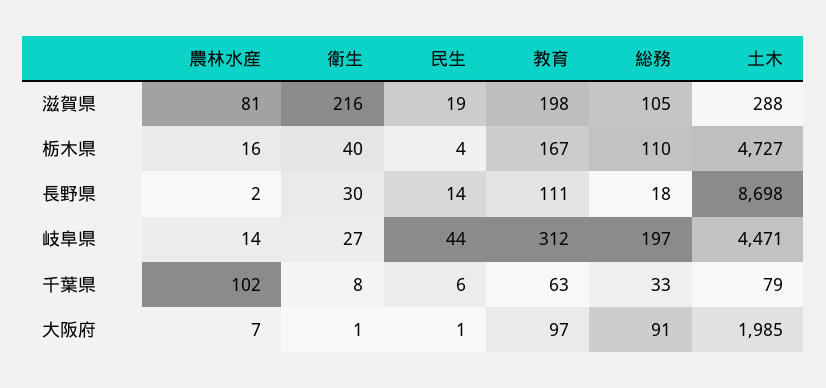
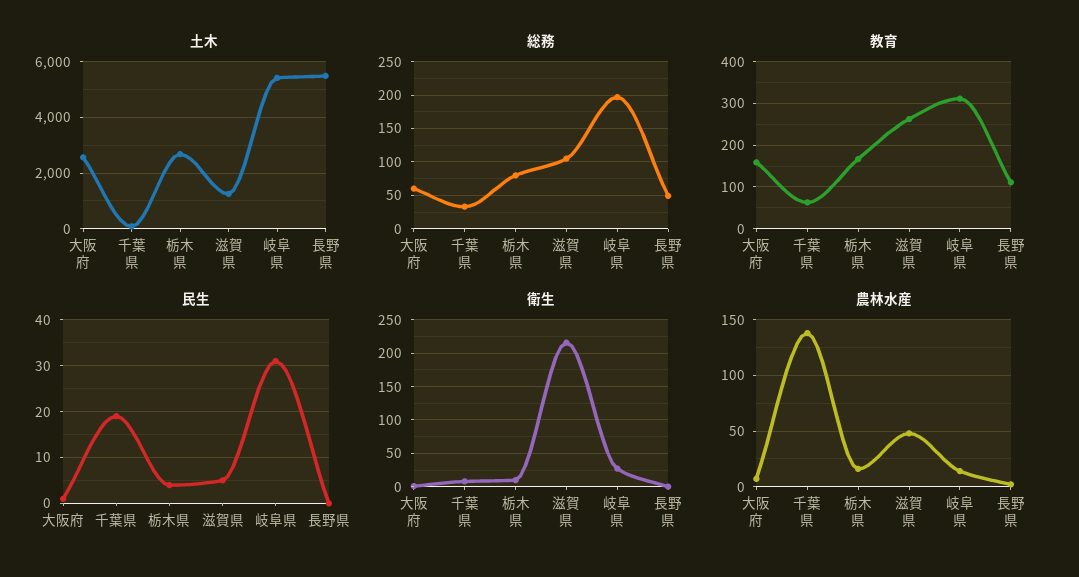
農林水産, 滋賀県: 81 -> 50
民生, 滋賀県: 19 -> 5
教育, 滋賀県: 198 -> 260
土木, 滋賀県: 288 -> 1250
衛生, 栃木県: 40 -> 10
総務, 栃木県: 110 -> 80
土木, 栃木県: 4727 -> 2750
衛生, 長野県: 30 -> 0
民生, 長野県: 14 -> 0
総務, 長野県: 18 -> 50
土木, 長野県: 8698 -> 5500
民生, 岐阜県: 44 -> 30
土木, 岐阜県: 4471 -> 5500
農林水産, 千葉県: 102 -> 140
民生, 千葉県: 6 -> 20
教育, 大阪府: 97 -> 160
総務, 大阪府: 91 -> 60
土木, 大阪府: 1985 -> 2500

